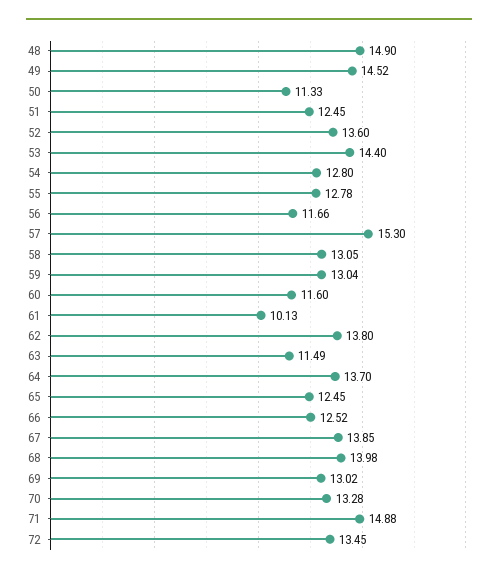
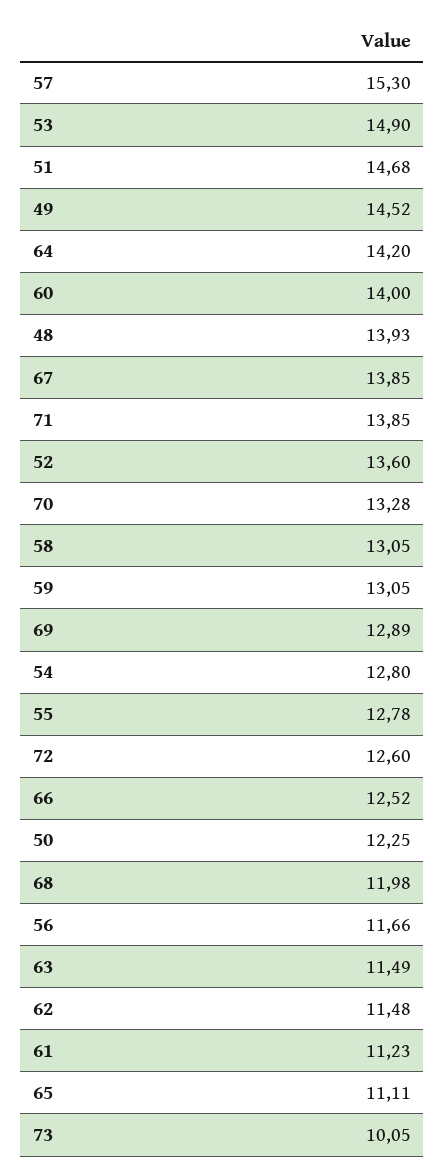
48: 14.9 -> 13.93
50: 11.33 -> 12.25
51: 12.45 -> 14.68
53: 14.4 -> 14.9
59: 13.04 -> 13.05
60: 11.6 -> 14
61: 10.13 -> 11.23
62: 13.8 -> 11.48
64: 13.7 -> 14.2
65: 12.45 -> 11.11
68: 13.98 -> 11.98
69: 13.02 -> 12.89
71: 14.88 -> 13.85
72: 13.45 -> 12.6
73: none -> 10.05

